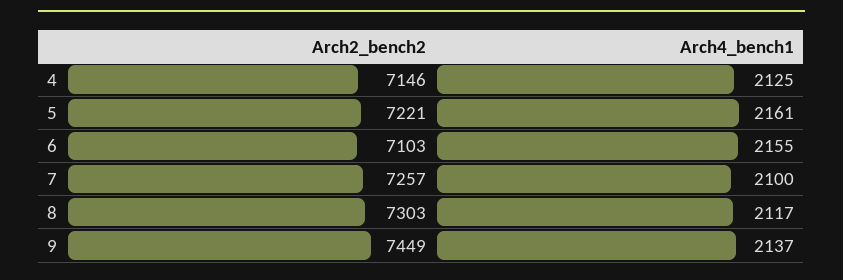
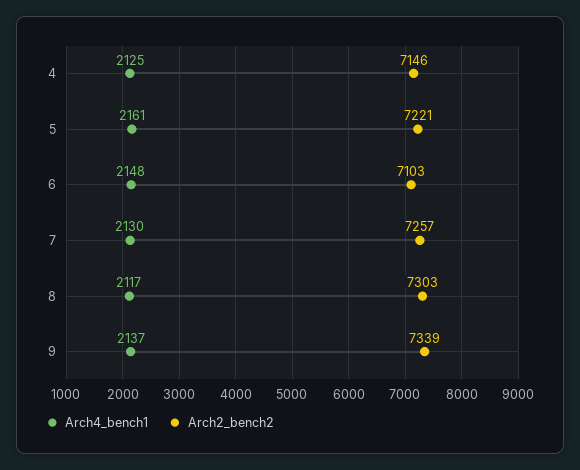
Arch4_bench1, 6: 2155 -> 2148
Arch4_bench1, 7: 2100 -> 2130
Arch2_bench2, 9: 7449 -> 7339

